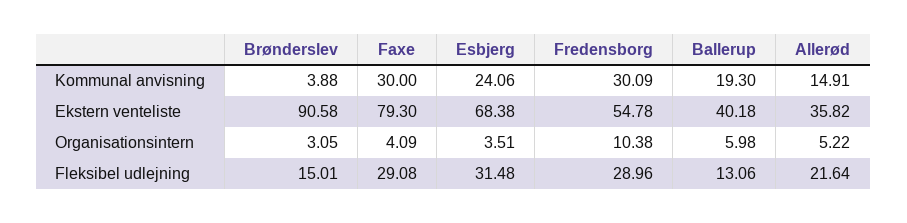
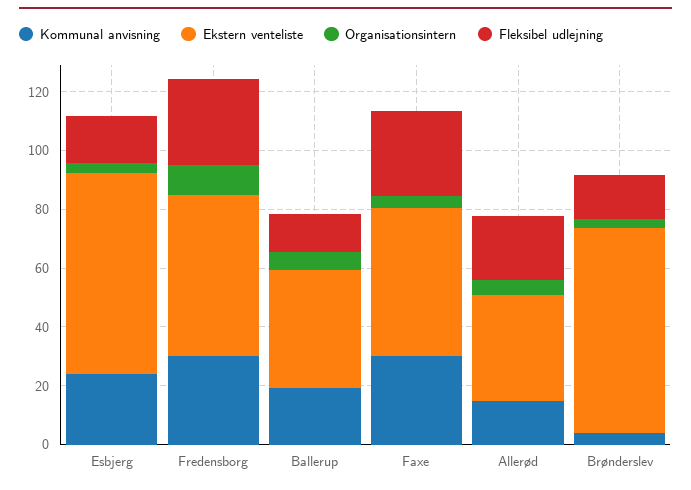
Ekstern venteliste, Brønderslev: 90.58 -> 70
Ekstern venteliste, Faxe: 79.3 -> 50
Fleksibel udlejning, Esbjerg: 31.48 -> 15

